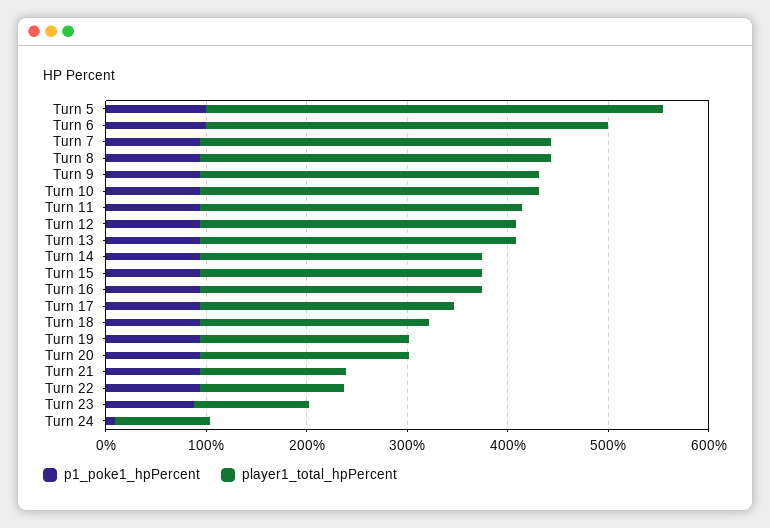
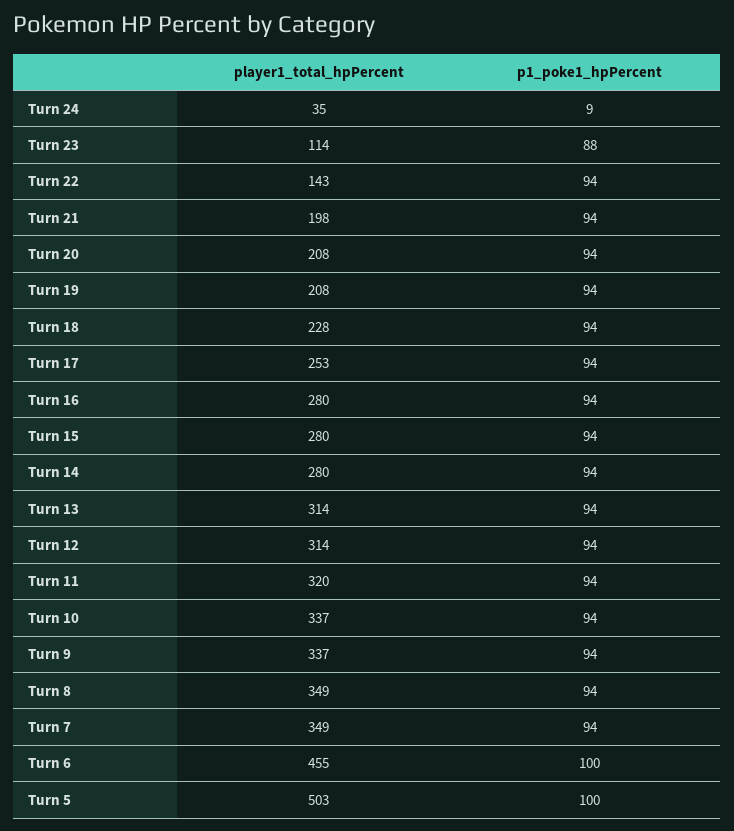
player1_total_hpPercent, Turn 5: 460 -> 503
player1_total_hpPercent, Turn 6: 400 -> 455
player1_total_hpPercent, Turn 21: 140 -> 198
player1_total_hpPercent, Turn 24: 100 -> 35

